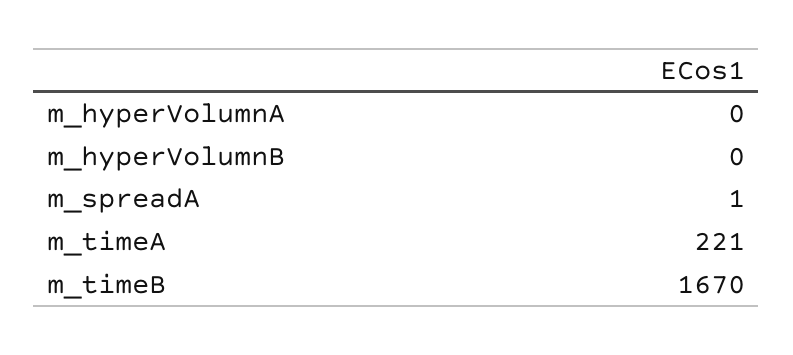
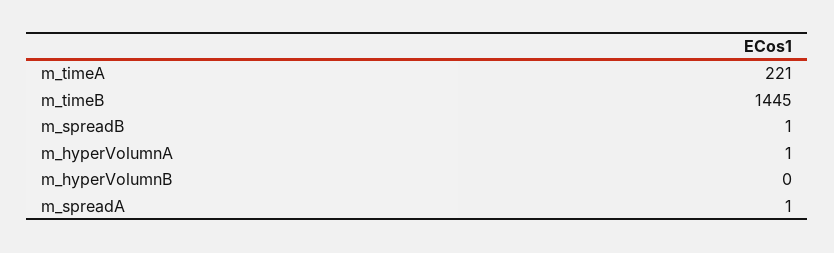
m_hyperVolumnA: 0 -> 1
m_timeB: 1670 -> 1445
m_spreadB: none -> 1

